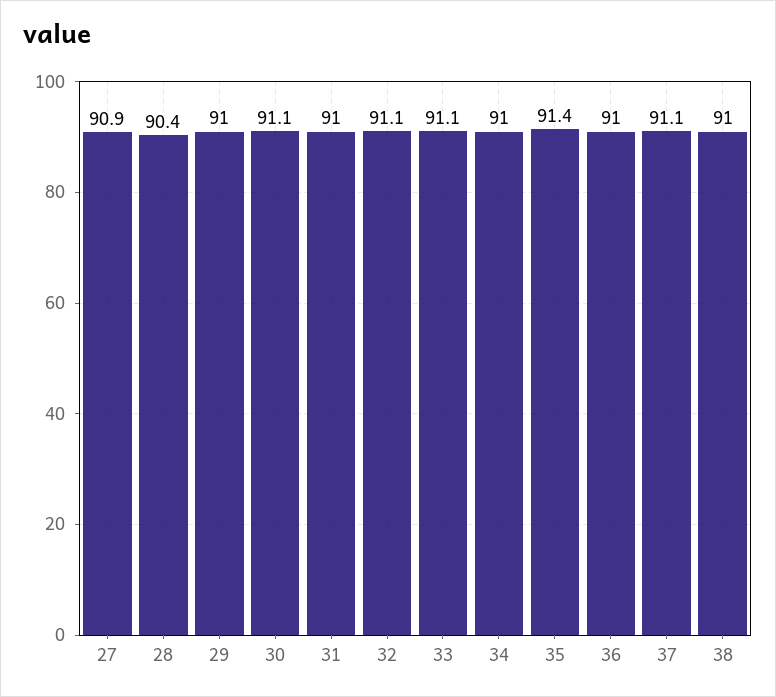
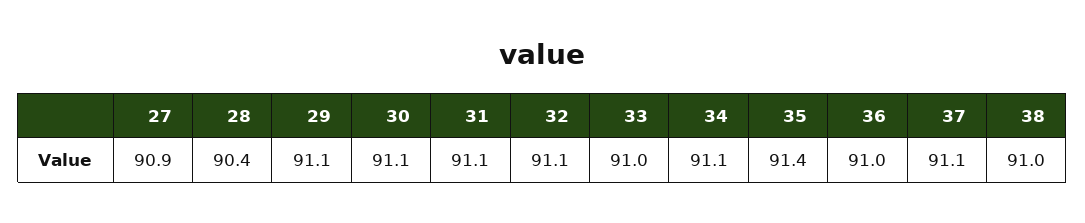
29: 91 -> 91.1
31: 91 -> 91.1
33: 91.1 -> 91
34: 91 -> 91.1

